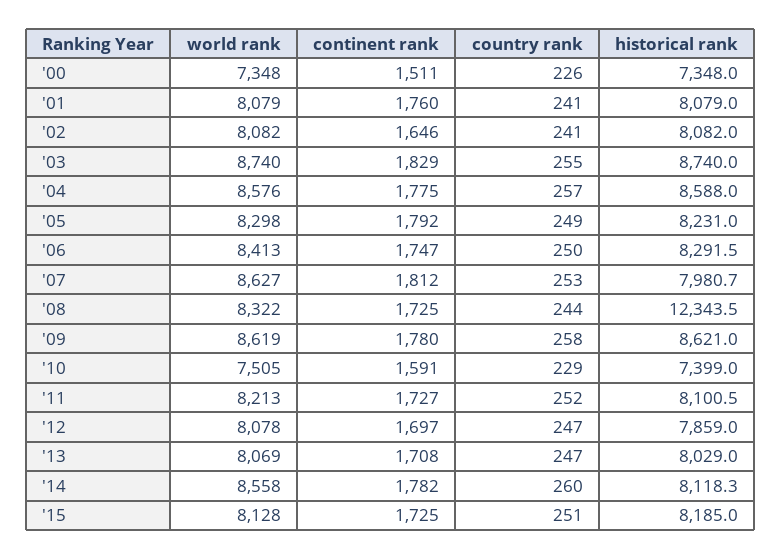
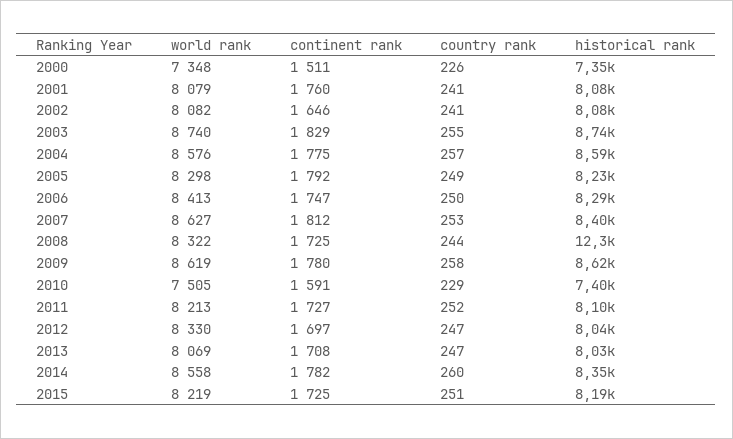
historical rank, '07: 7980.7 -> 8400
world rank, '12: 8078 -> 8330
historical rank, '12: 7859 -> 8040
historical rank, '14: 8118.3 -> 8350
world rank, '15: 8128 -> 8219

